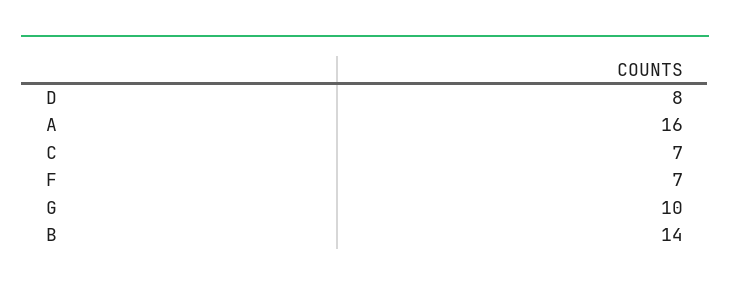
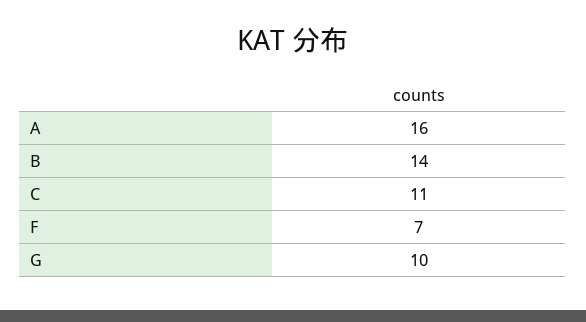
D: 8 -> none
C: 7 -> 11

